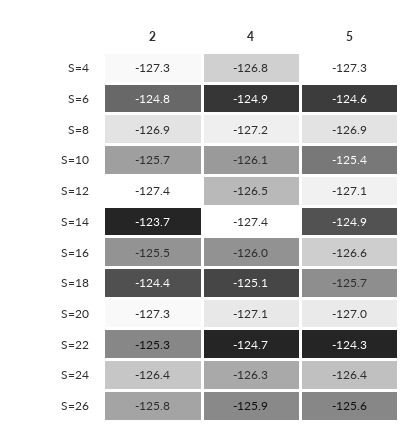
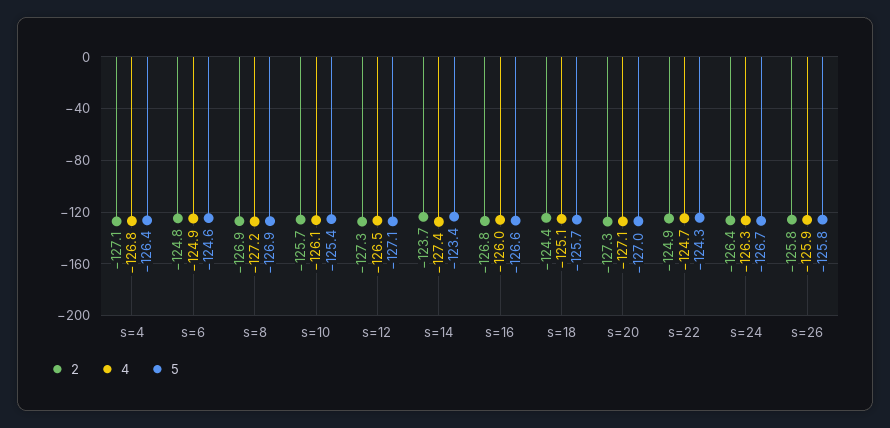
2, S=4: -127.3 -> -127.1
5, S=4: -127.3 -> -126.4
2, S=12: -127.4 -> -127.3
5, S=14: -124.9 -> -123.4
2, S=16: -125.5 -> -126.8
2, S=22: -125.3 -> -124.9
5, S=24: -126.4 -> -126.7
5, S=26: -125.6 -> -125.8

